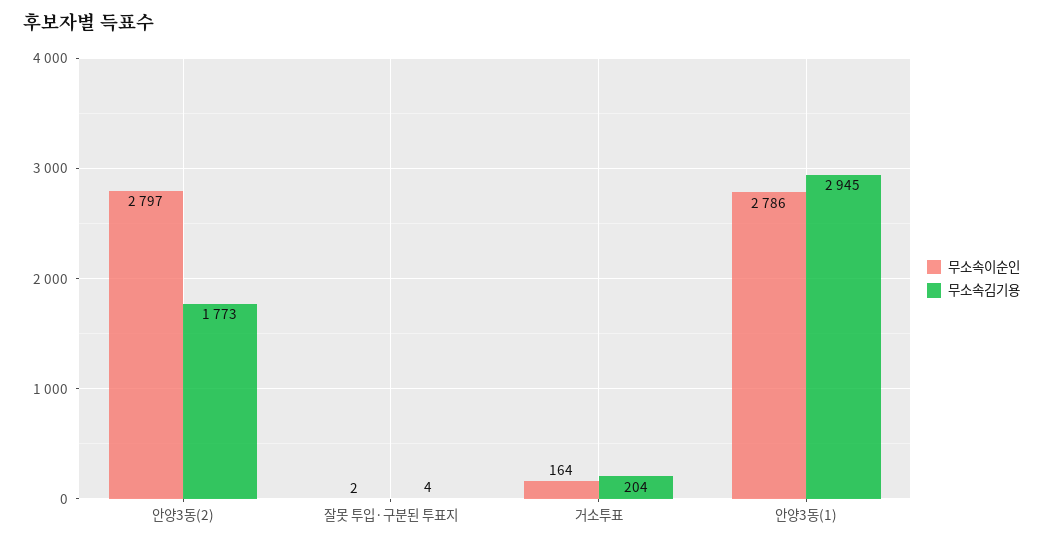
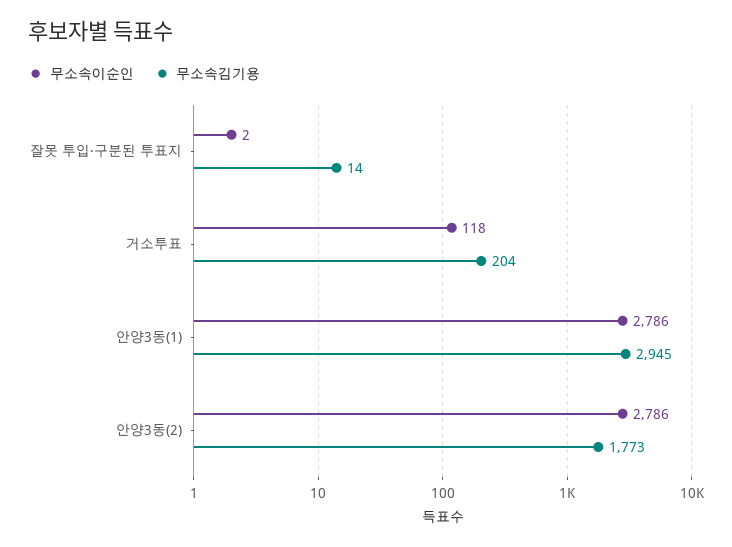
무소속이순인, 안양3동(2): 2797 -> 2786
무소속김기용, 잘못 투입·구분된 투표지: 4 -> 14
무소속이순인, 거소투표: 164 -> 118

